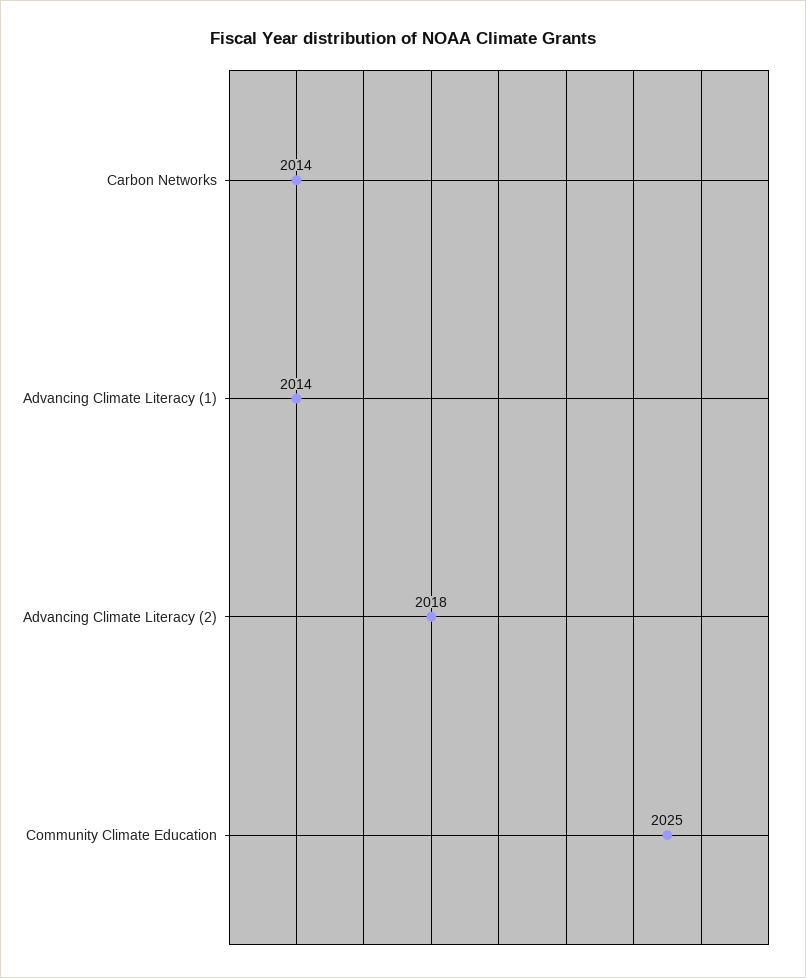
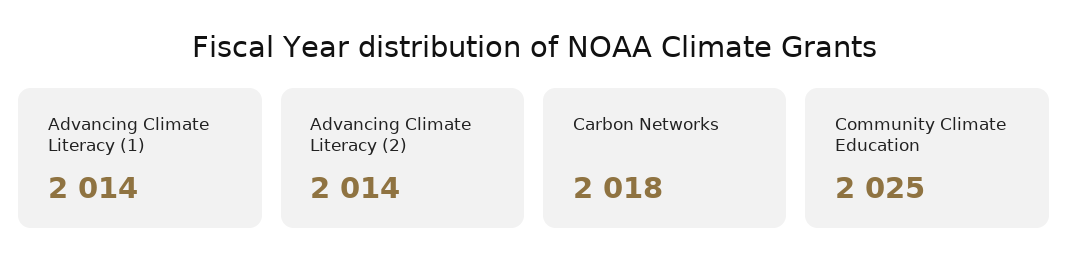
Carbon Networks: 2014 -> 2018
Advancing Climate Literacy (2): 2018 -> 2014

